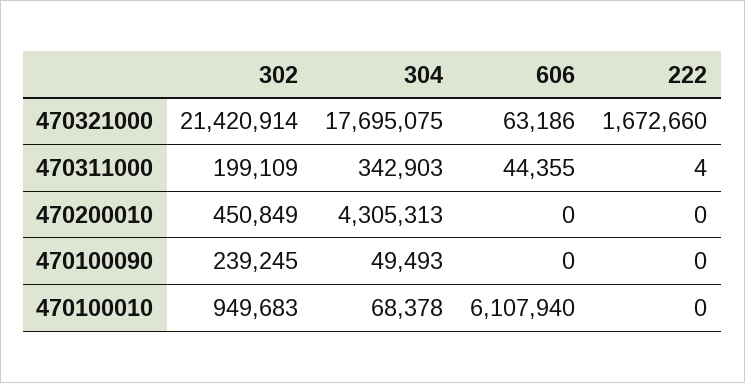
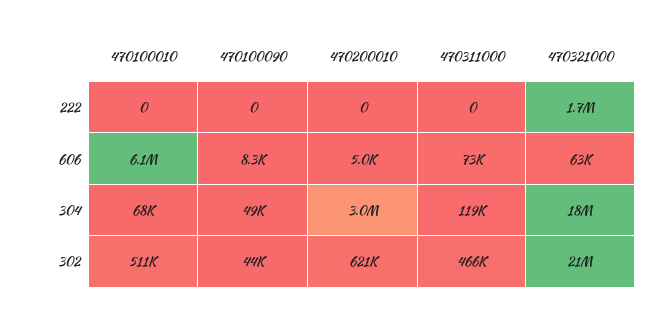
302, 470311000: 199109 -> 466000
304, 470311000: 342903 -> 119000
606, 470311000: 44355 -> 73000
222, 470311000: 4 -> 0
302, 470200010: 450849 -> 621000
304, 470200010: 4305313 -> 3000000
606, 470200010: 0 -> 5000
302, 470100090: 239245 -> 44000
606, 470100090: 0 -> 8300
302, 470100010: 949683 -> 511000

